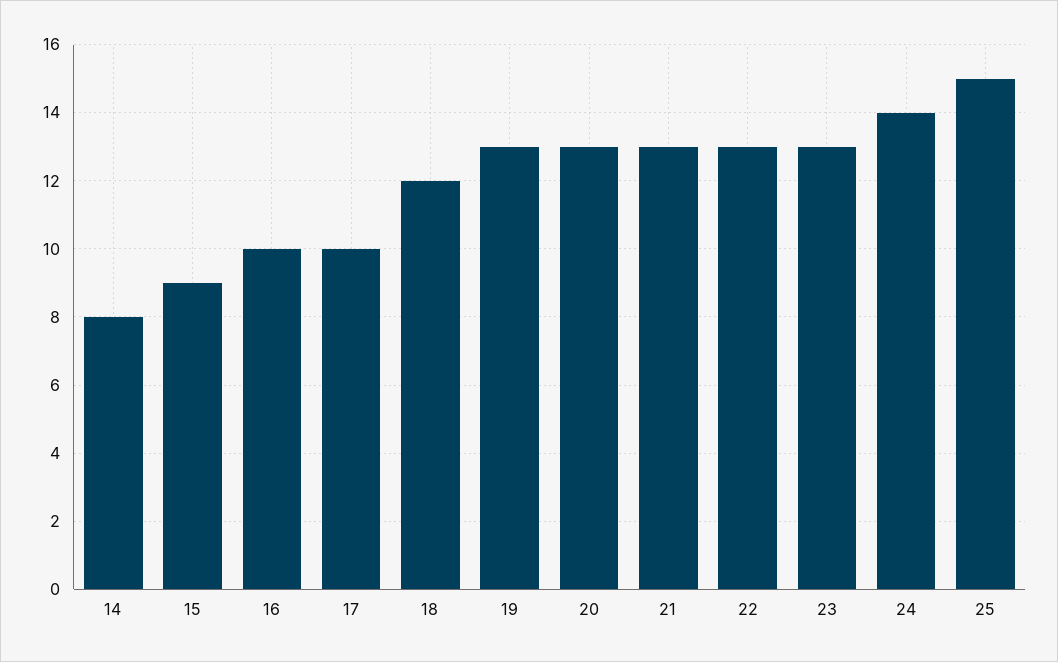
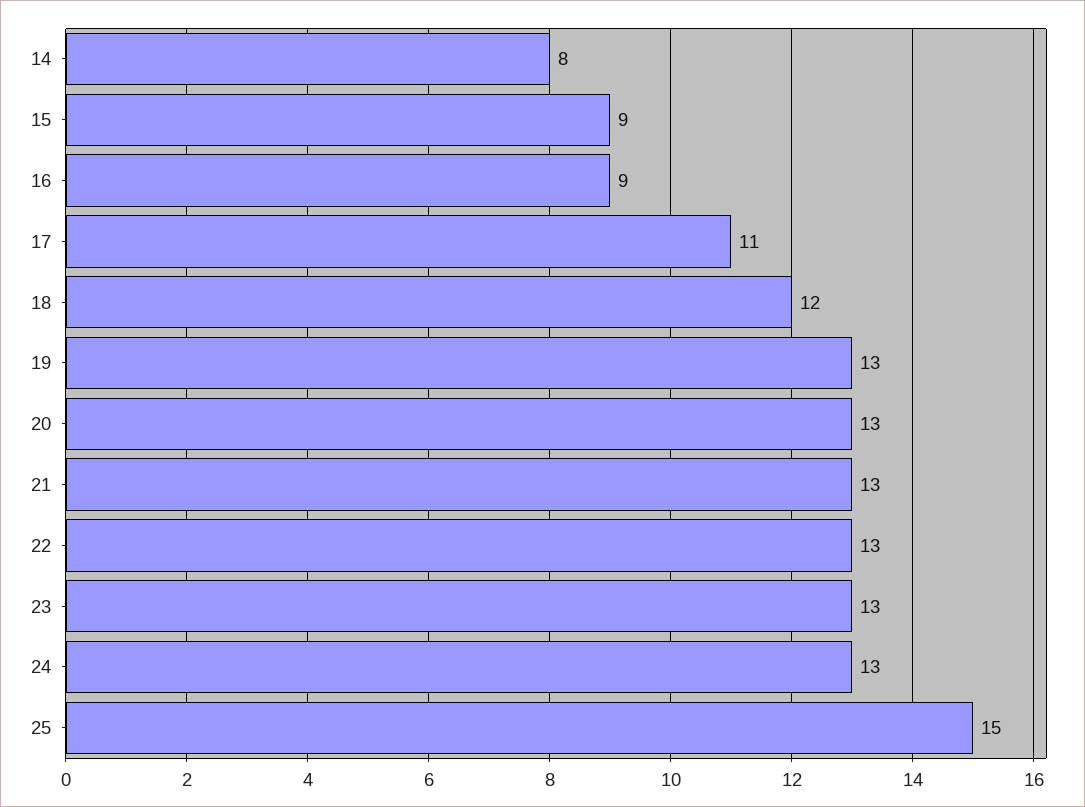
16: 10 -> 9
17: 10 -> 11
24: 14 -> 13

